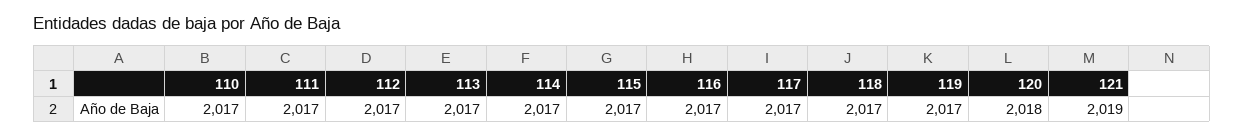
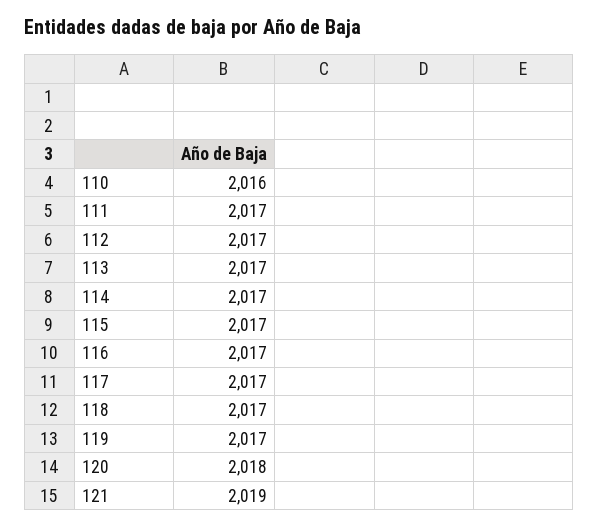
110: 2017 -> 2016

